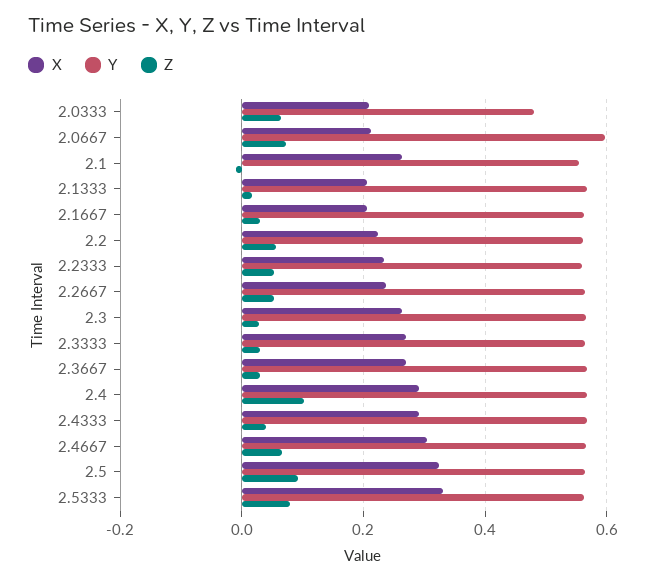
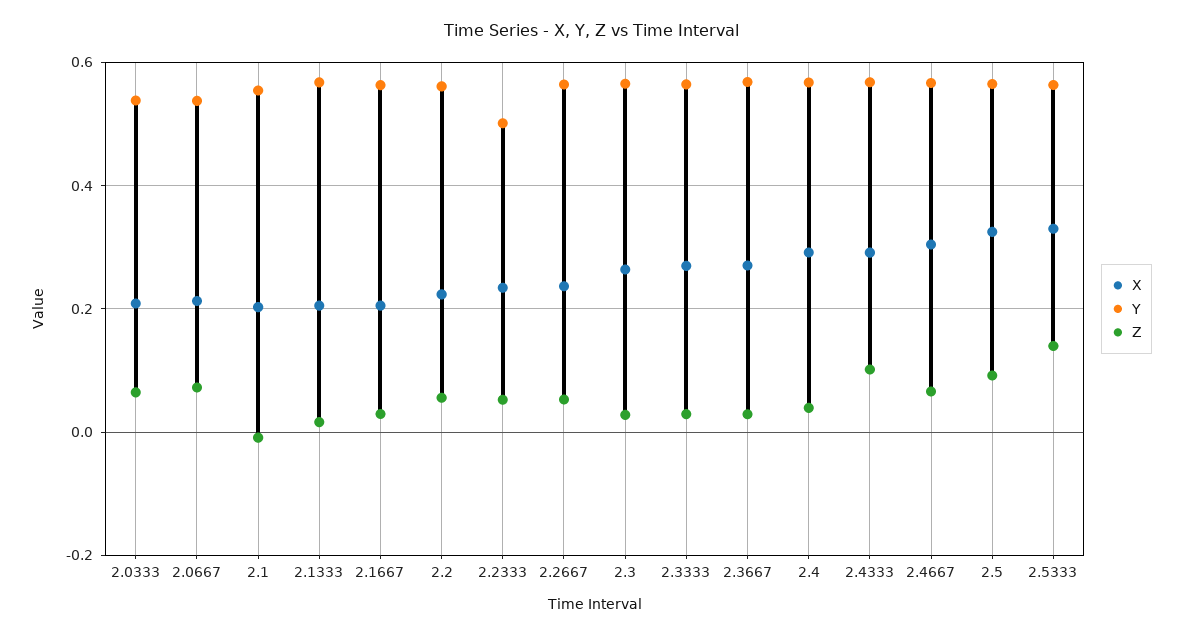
Y, 2.0333: 0.48 -> 0.54
Y, 2.0667: 0.6 -> 0.54
X, 2.1: 0.26 -> 0.2
Y, 2.2333: 0.56 -> 0.5
Z, 2.4: 0.1 -> 0.04
Z, 2.4333: 0.04 -> 0.1
Z, 2.5333: 0.08 -> 0.14

